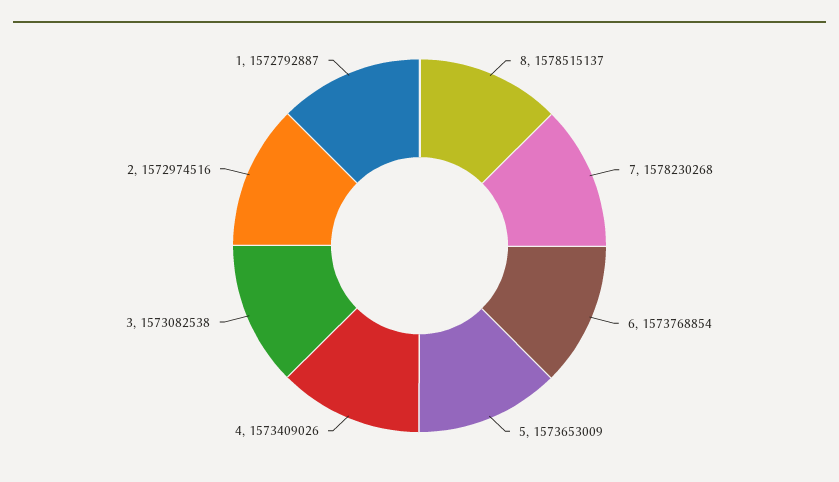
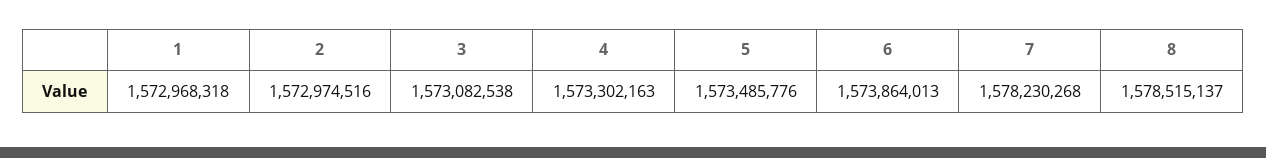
6: 1573768854 -> 1573864013
5: 1573653009 -> 1573485776
4: 1573409026 -> 1573302163
1: 1572792887 -> 1572968318

